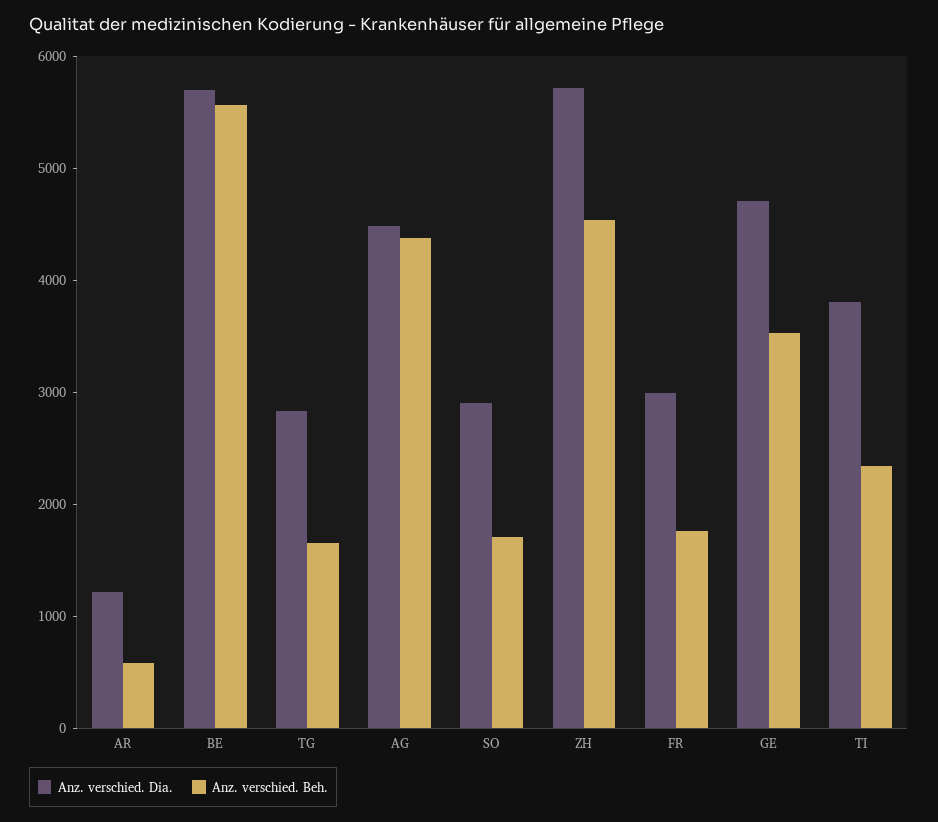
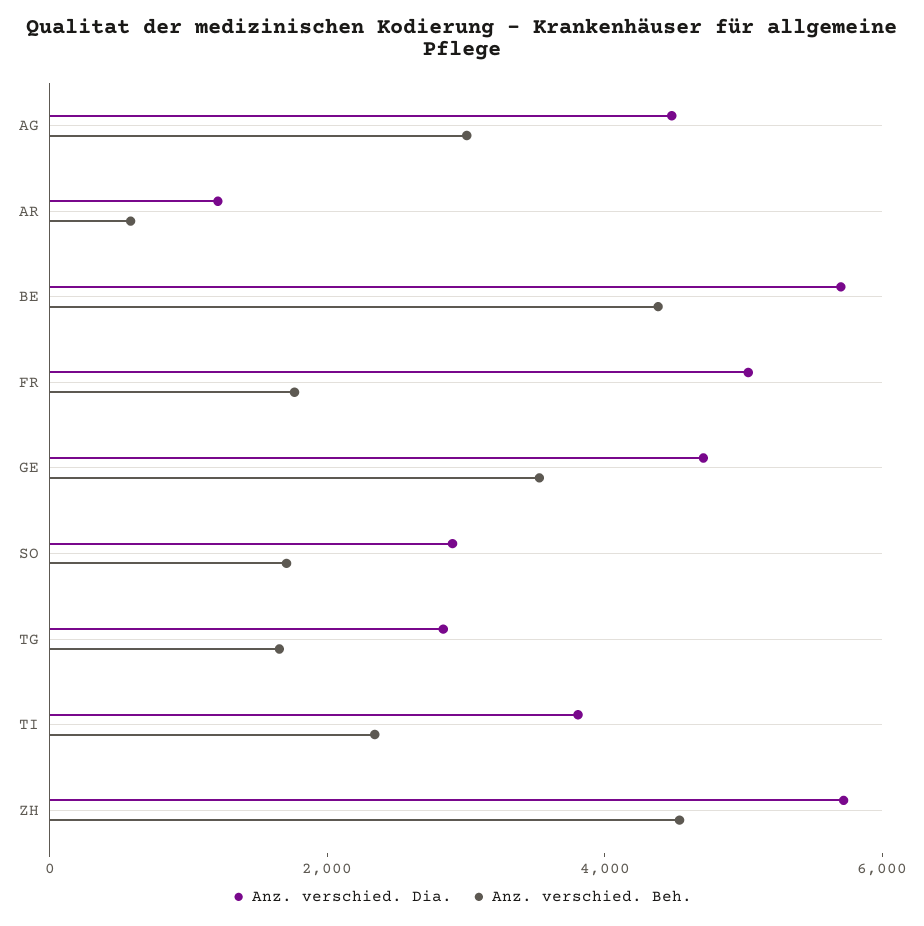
Anz. verschied. Beh., BE: 5600 -> 4500
Anz. verschied. Beh., AG: 4400 -> 3000
Anz. verschied. Dia., FR: 3000 -> 5000

